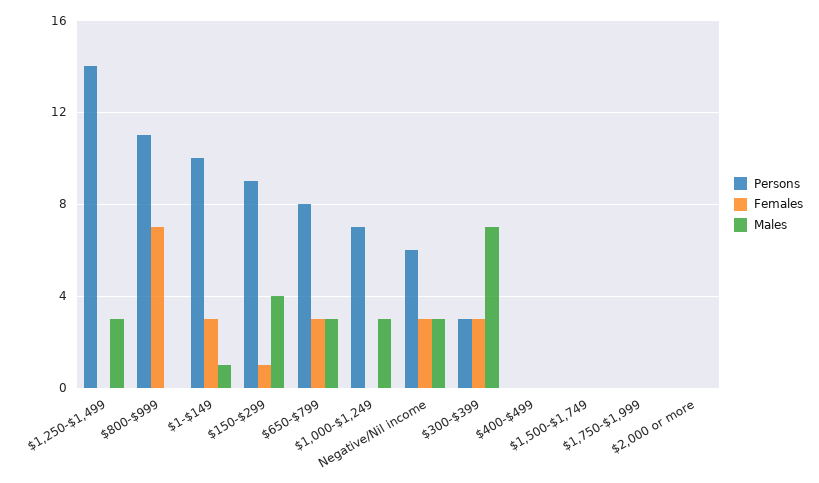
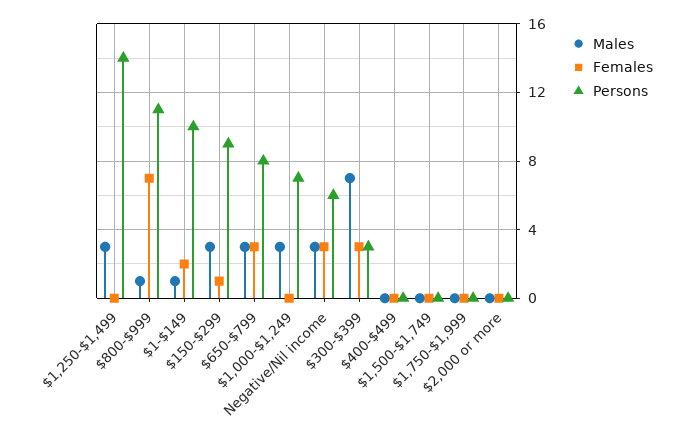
Males, $800-$999: 0 -> 1
Females, $1-$149: 3 -> 2
Males, $150-$299: 4 -> 3

